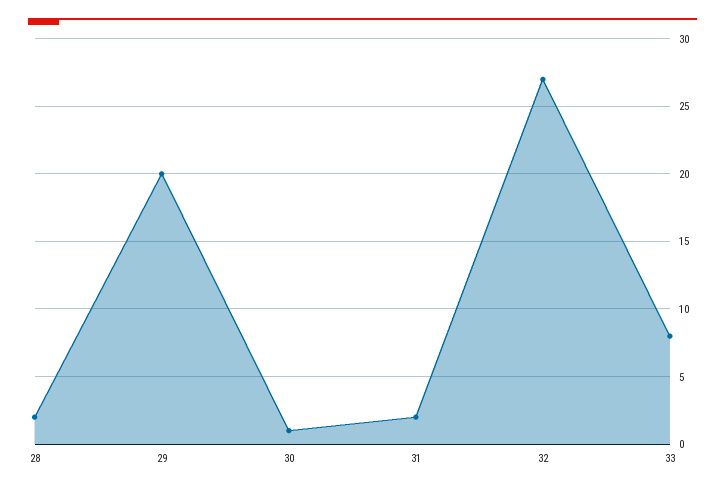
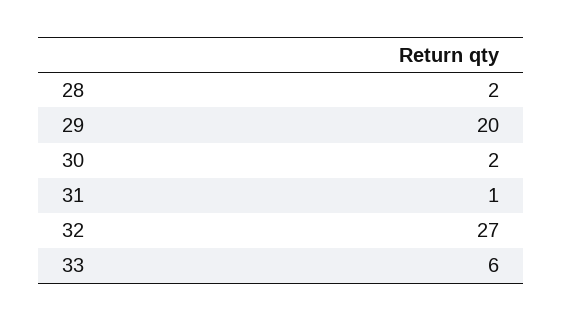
30: 1 -> 2
31: 2 -> 1
33: 8 -> 6

